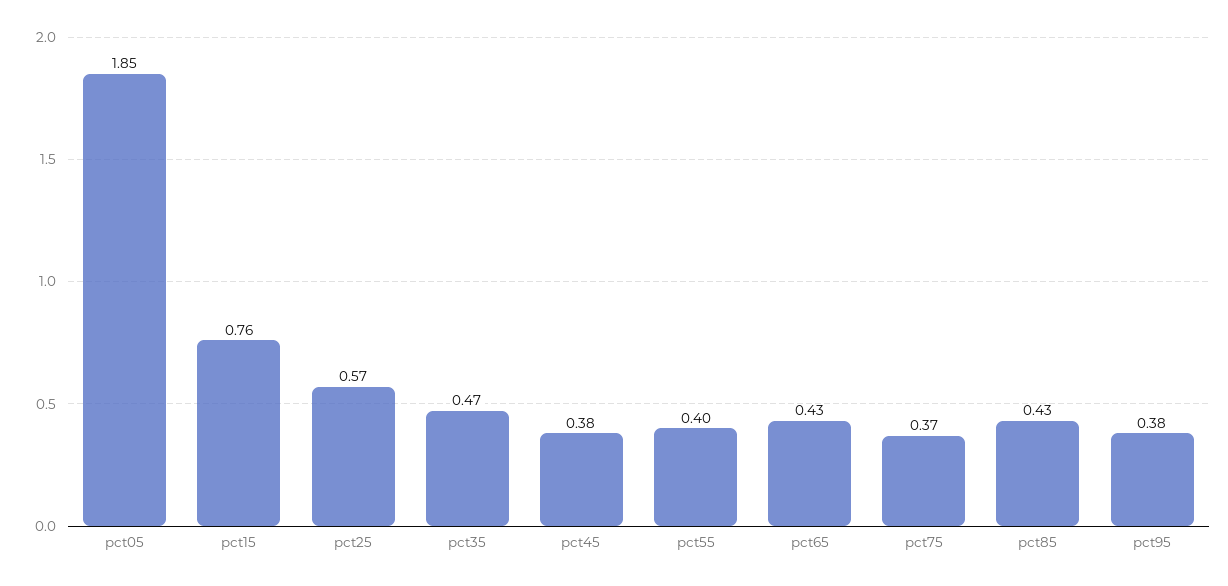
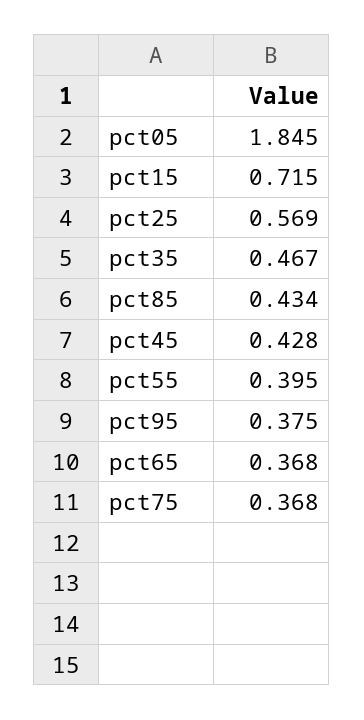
pct15: 0.76 -> 0.715
pct45: 0.38 -> 0.428
pct65: 0.43 -> 0.368

